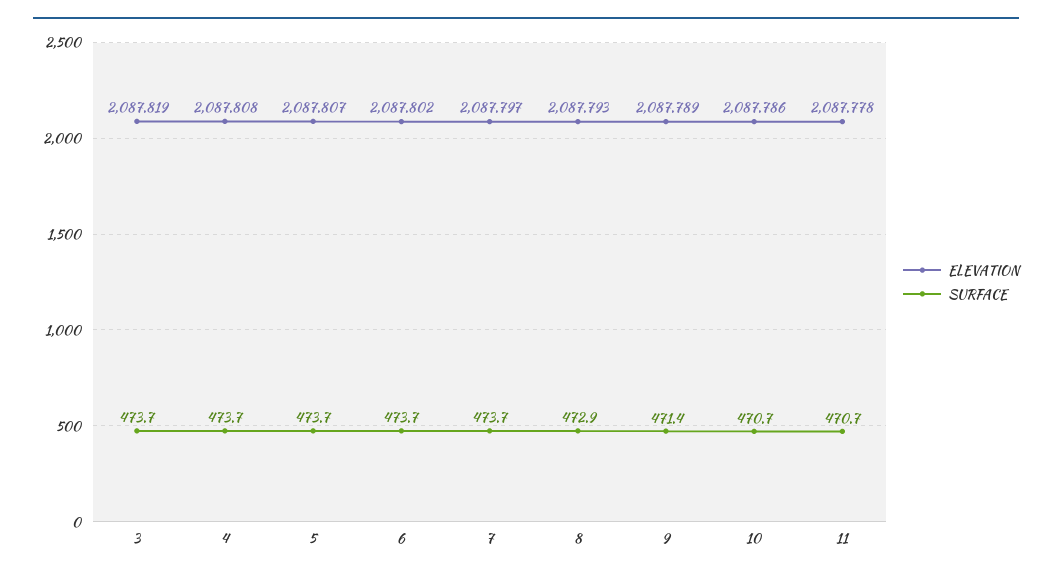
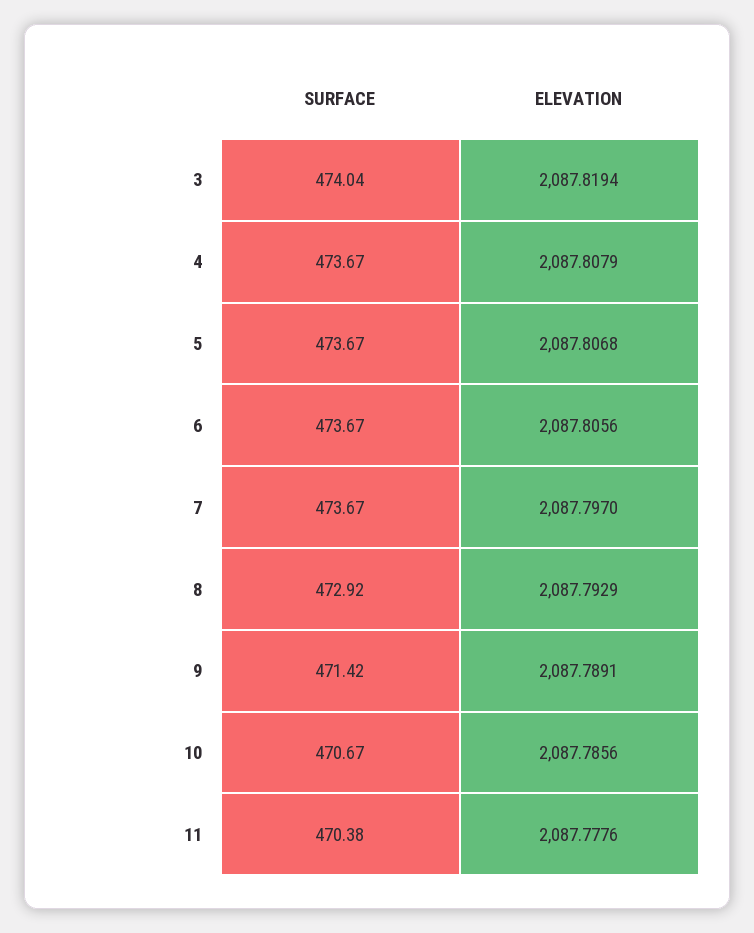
SURFACE, 3: 473.7 -> 474.04
ELEVATION, 6: 2087.802 -> 2087.8056
SURFACE, 11: 470.7 -> 470.38

